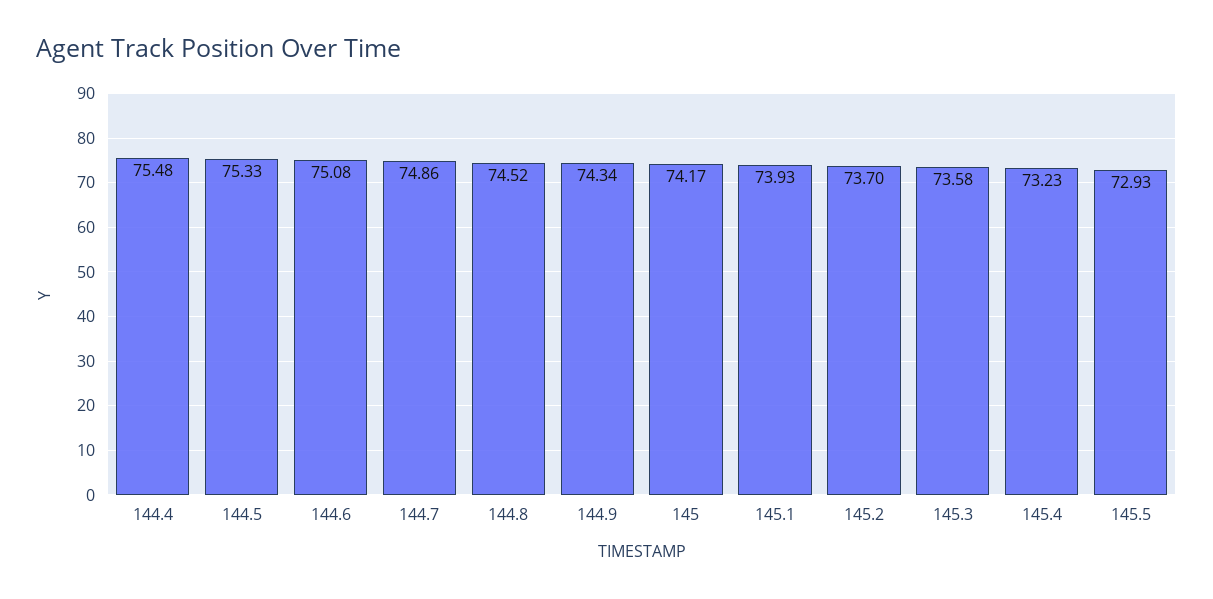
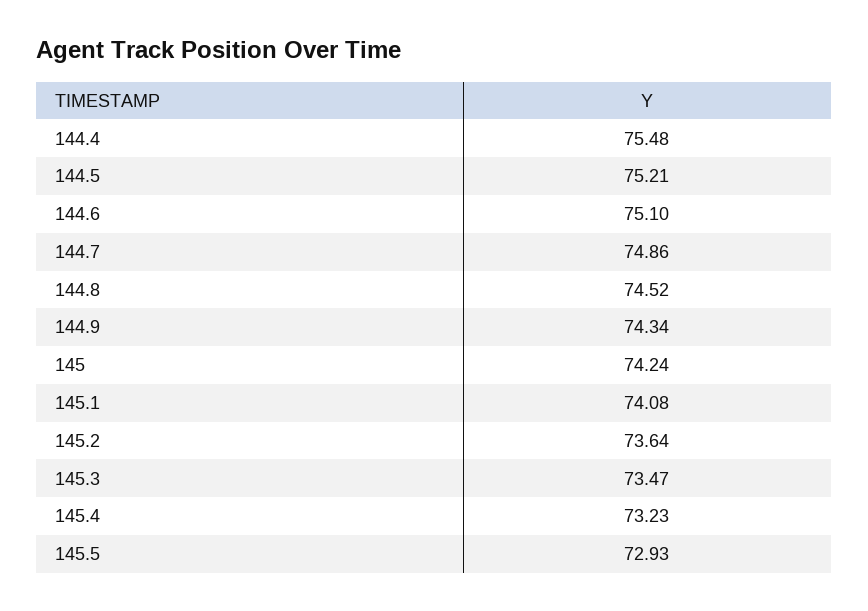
144.5: 75.33 -> 75.21
144.6: 75.08 -> 75.1
145: 74.17 -> 74.24
145.1: 73.93 -> 74.08
145.2: 73.7 -> 73.64
145.3: 73.58 -> 73.47

